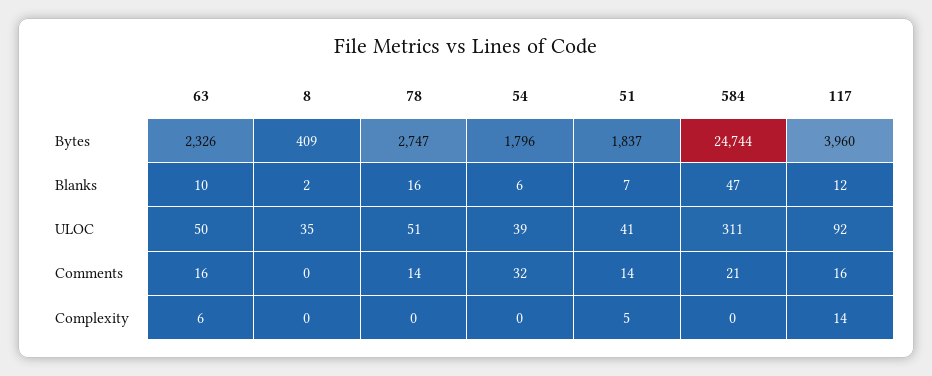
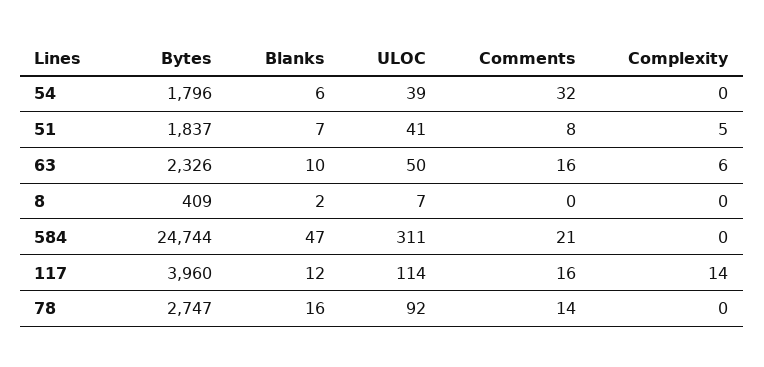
8, ULOC: 35 -> 7
78, ULOC: 51 -> 92
117, ULOC: 92 -> 114
51, Comments: 14 -> 8

